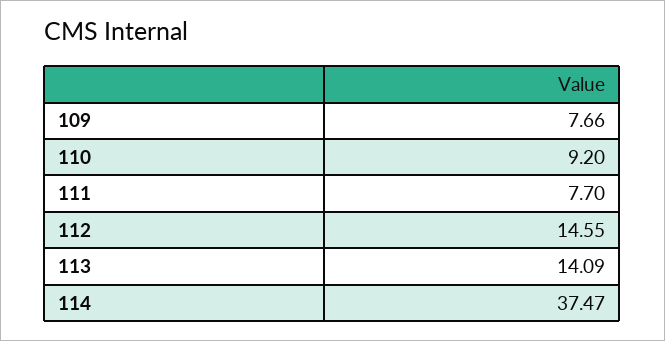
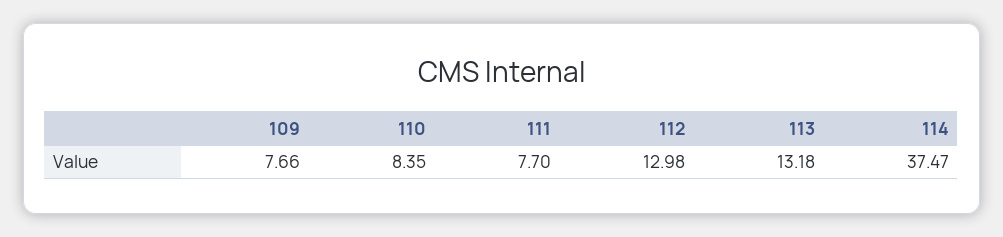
110: 9.2 -> 8.35
112: 14.55 -> 12.98
113: 14.09 -> 13.18

